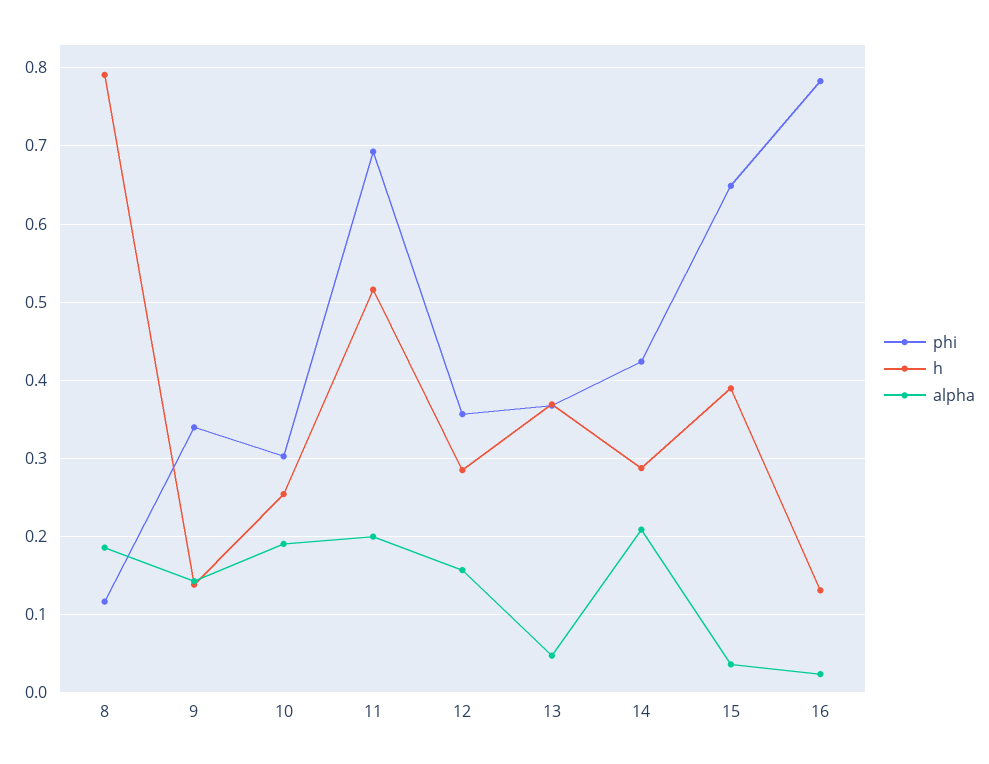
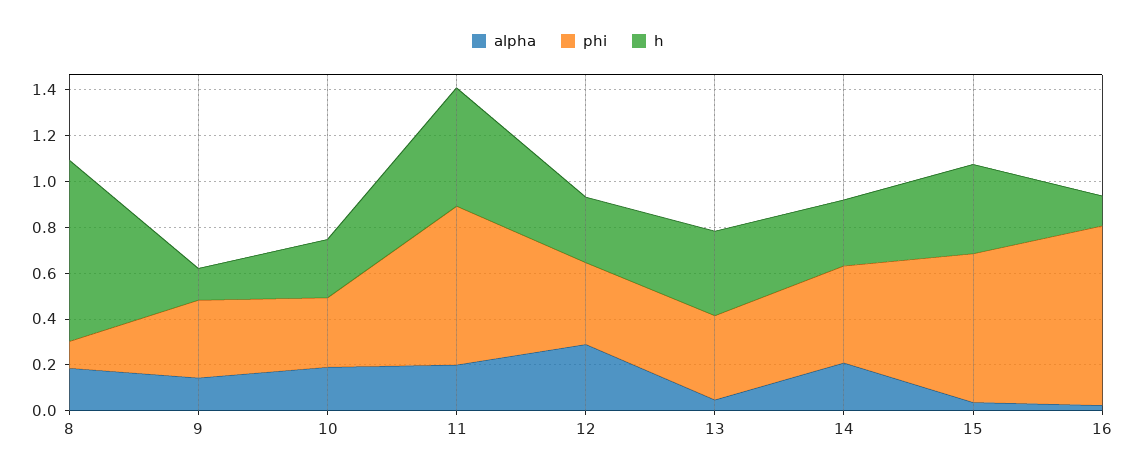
alpha, 12: 0.16 -> 0.3

